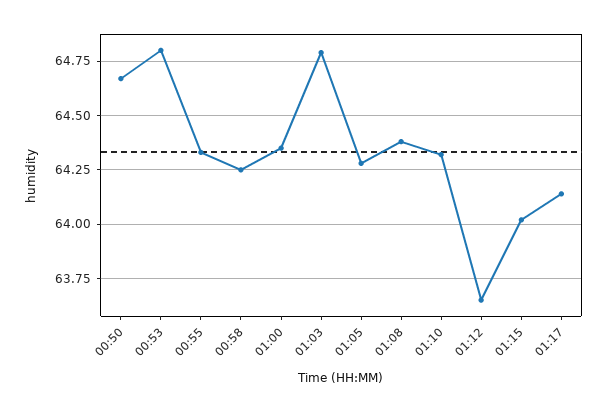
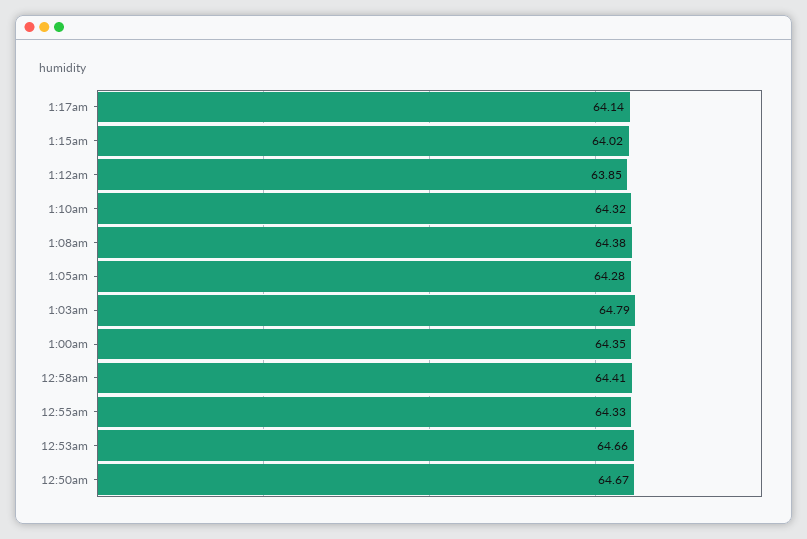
00:53: 64.8 -> 64.66
00:58: 64.25 -> 64.41
01:12: 63.65 -> 63.85

